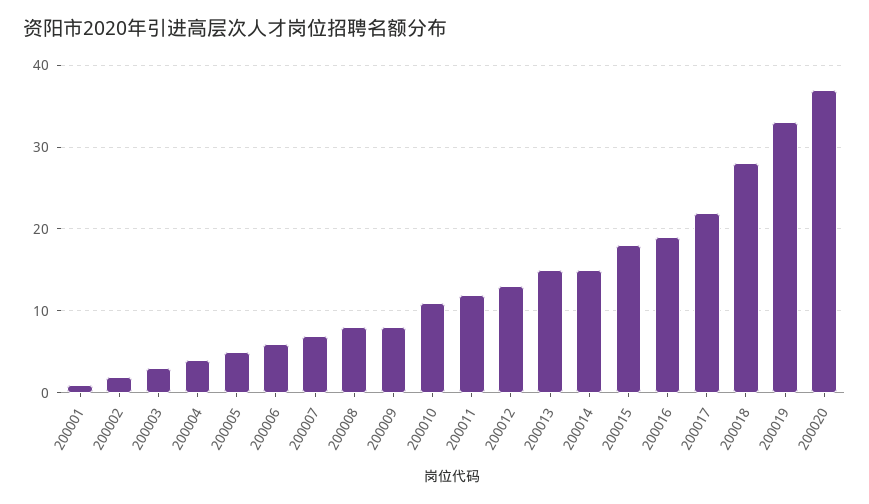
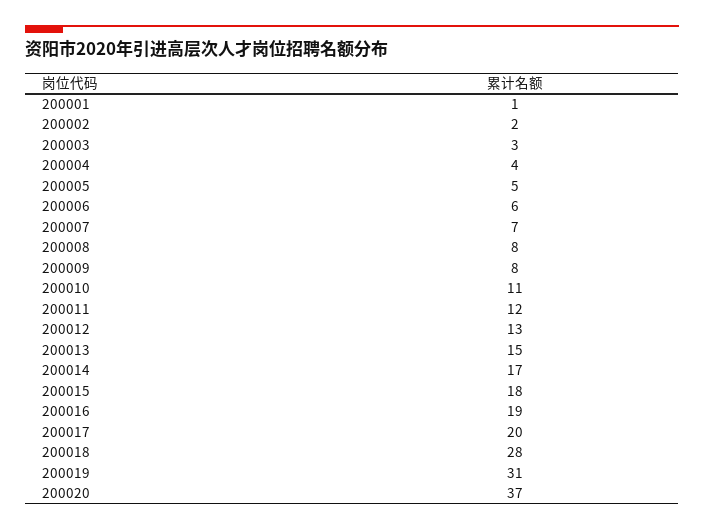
200014: 15 -> 17
200017: 22 -> 20
200019: 33 -> 31

